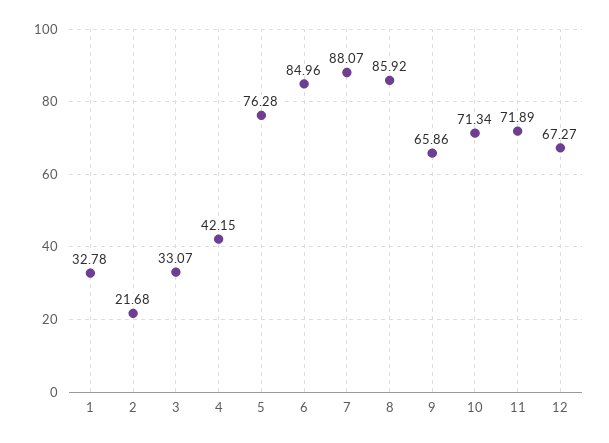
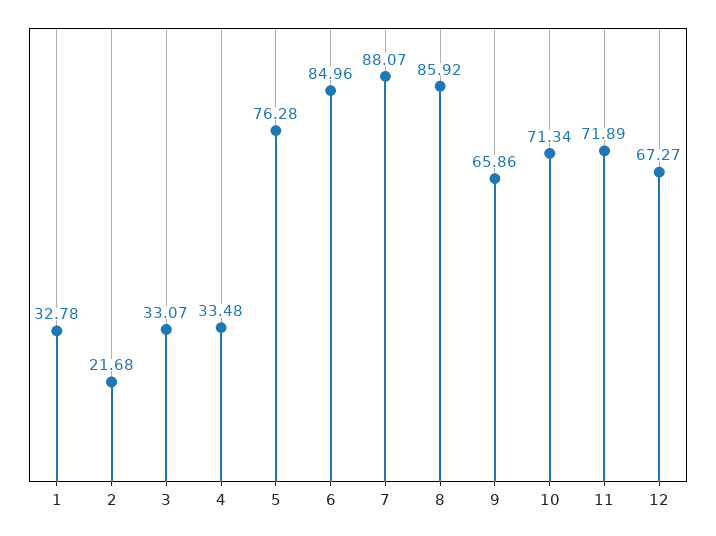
4: 42.15 -> 33.48

